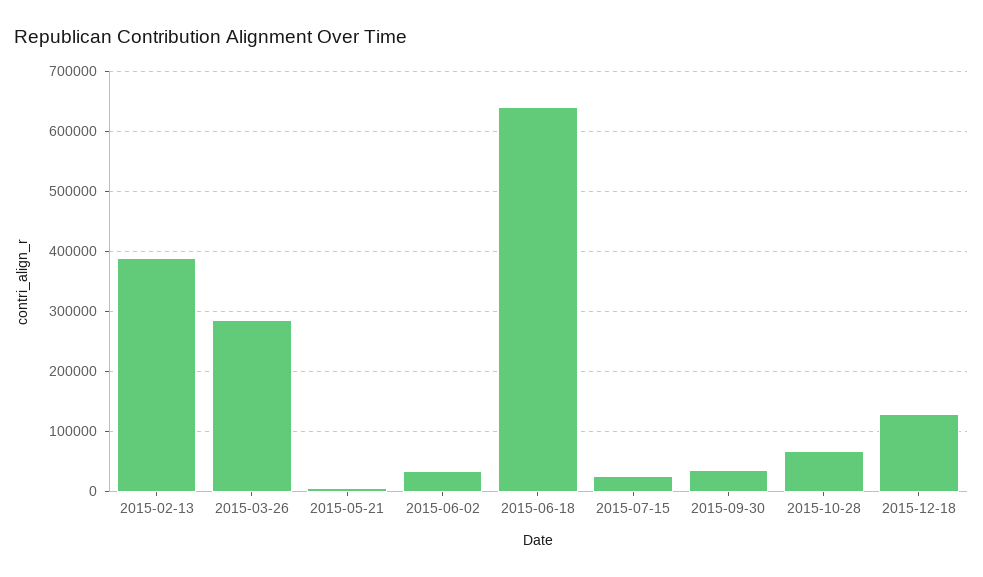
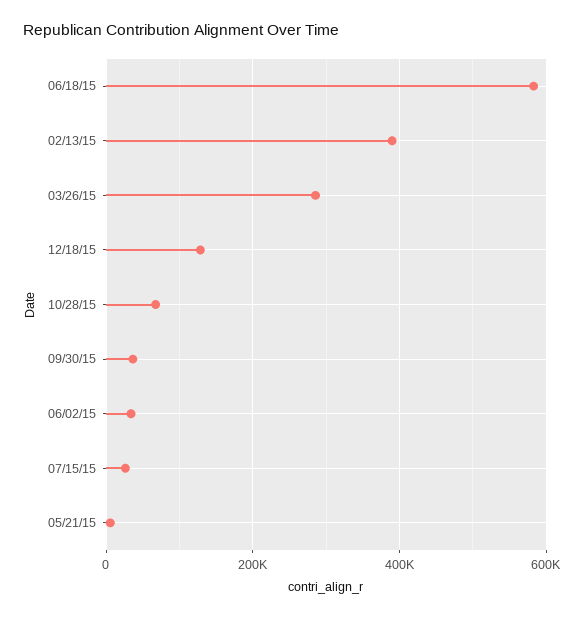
2015-06-18: 640000 -> 580000

